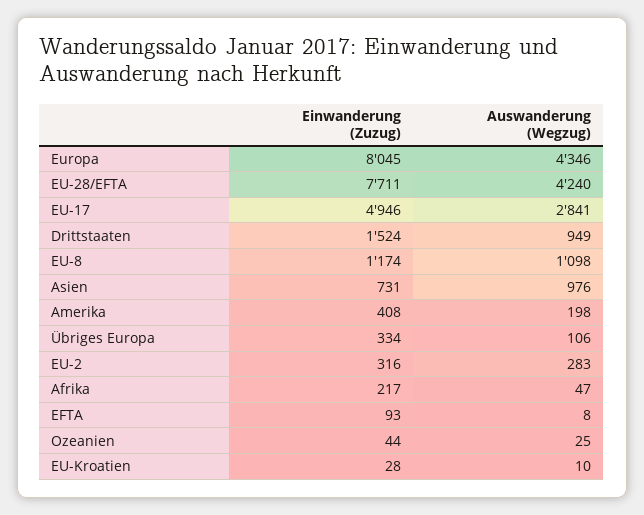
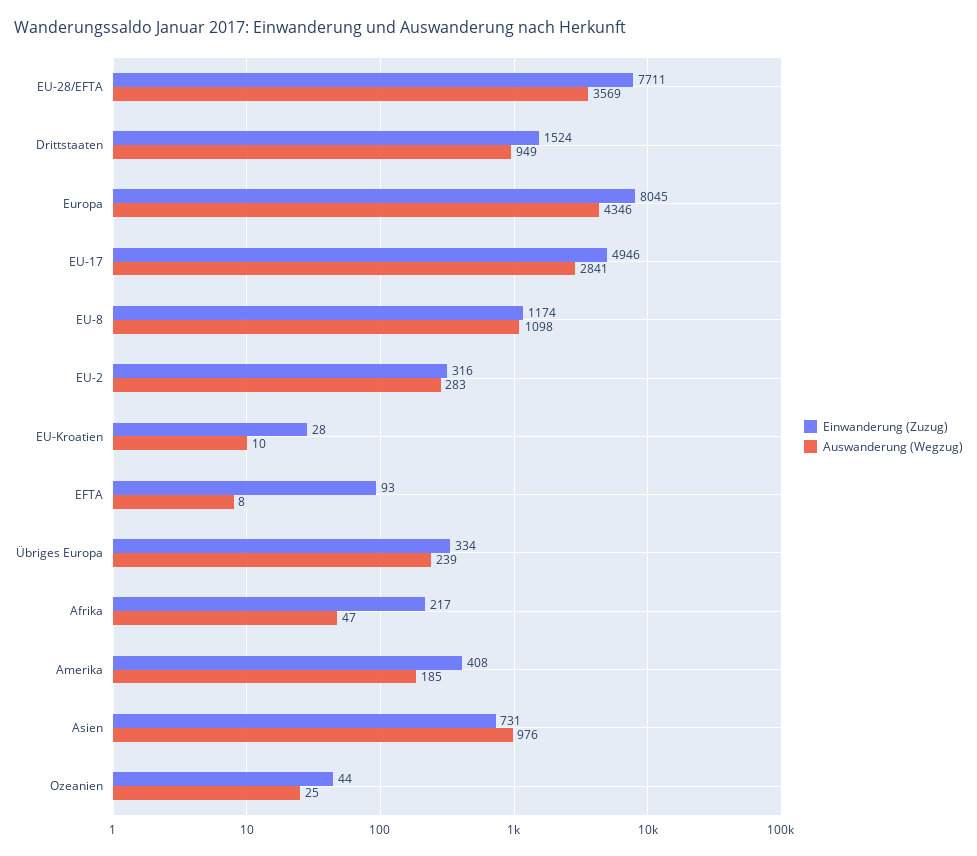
Auswanderung (Wegzug), EU-28/EFTA: 4240 -> 3569
Auswanderung (Wegzug), Amerika: 198 -> 185
Auswanderung (Wegzug), Übriges Europa: 106 -> 239

